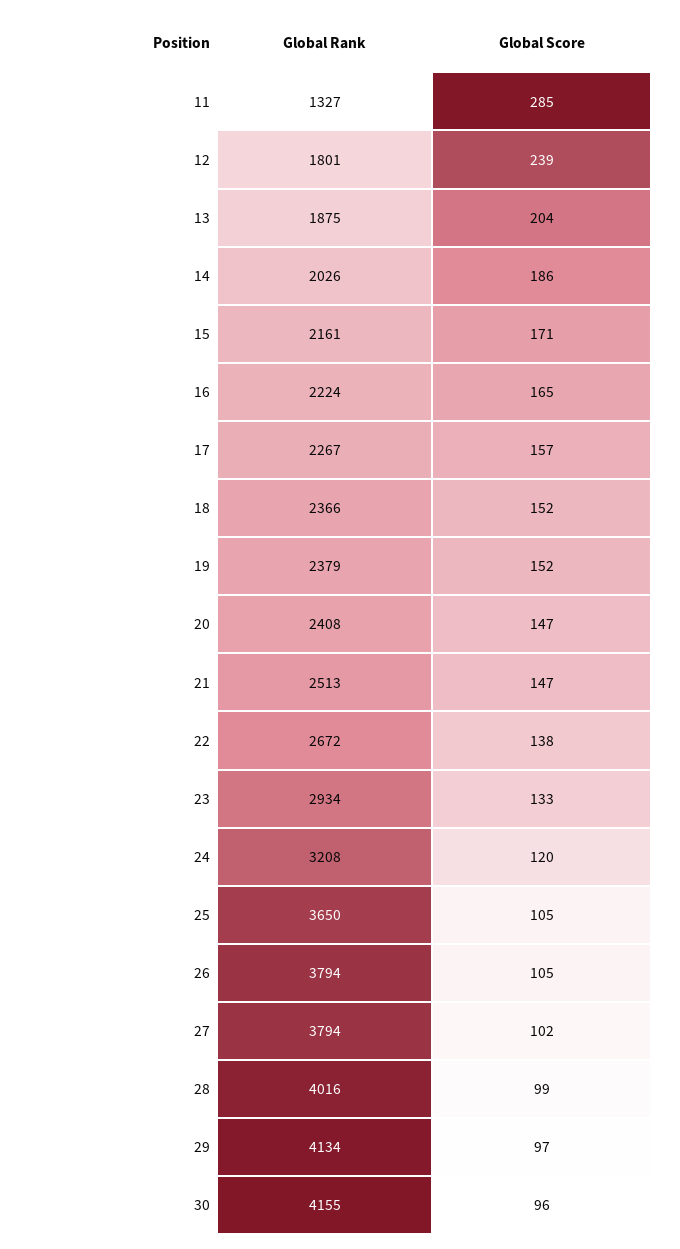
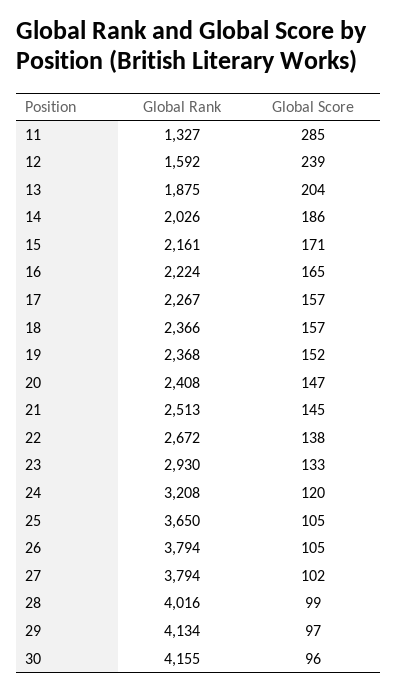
Global Rank, 12: 1801 -> 1592
Global Score, 18: 152 -> 157
Global Rank, 19: 2379 -> 2368
Global Score, 21: 147 -> 145
Global Rank, 23: 2934 -> 2930

